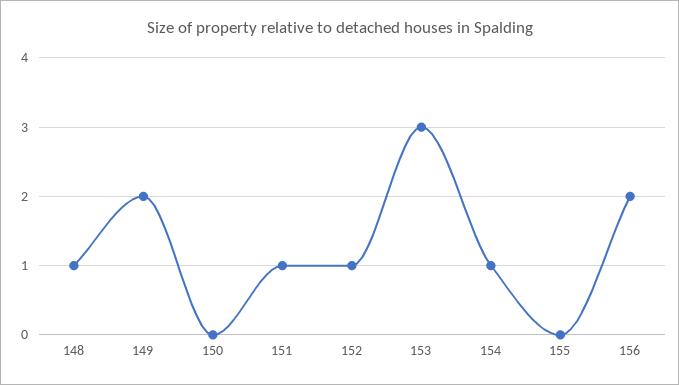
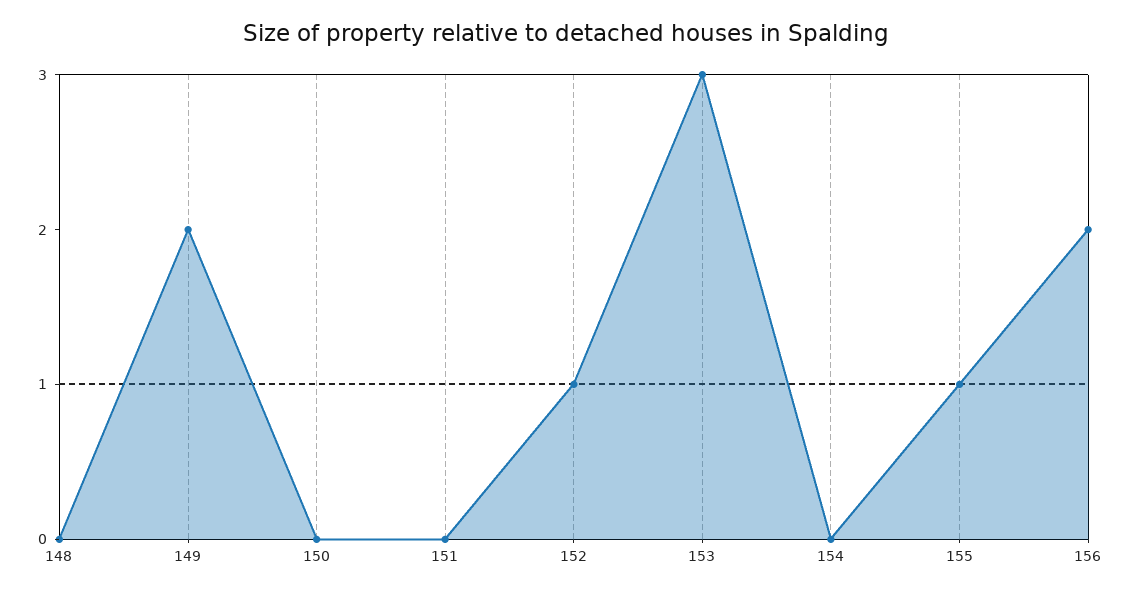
148: 1 -> 0
151: 1 -> 0
154: 1 -> 0
155: 0 -> 1

